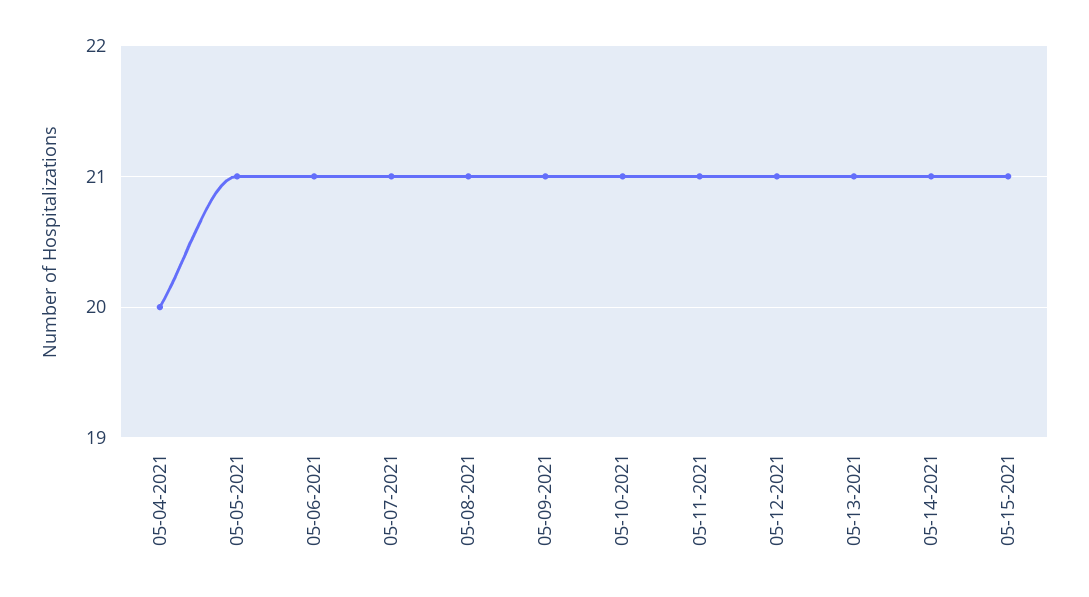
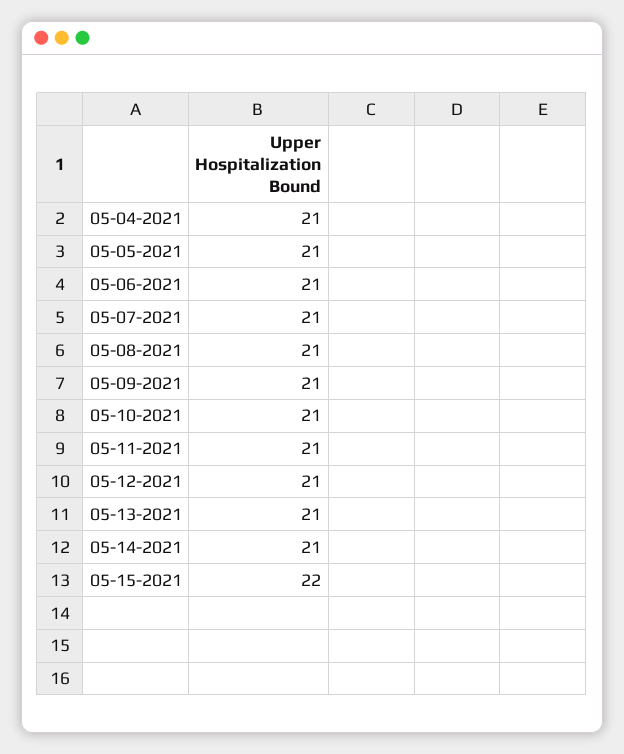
05-04-2021: 20 -> 21
05-15-2021: 21 -> 22

